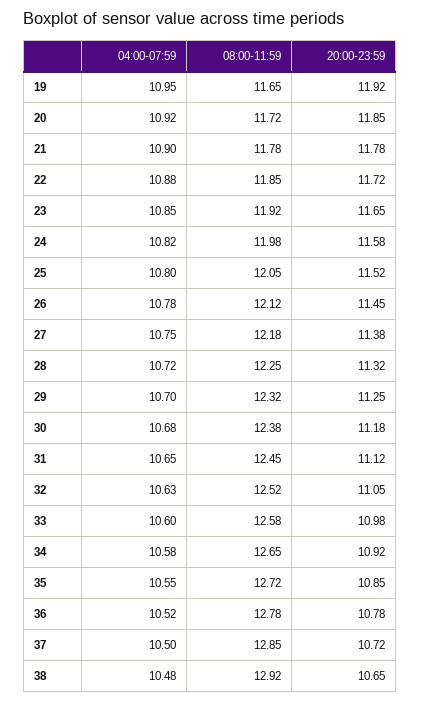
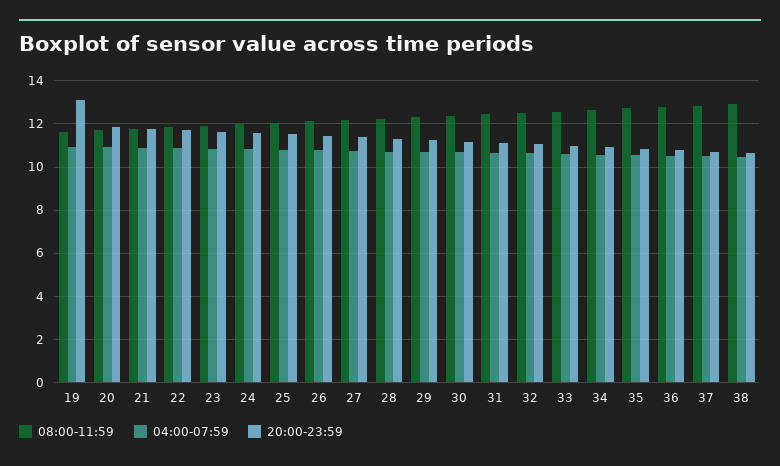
20:00-23:59, 19: 11.92 -> 13

